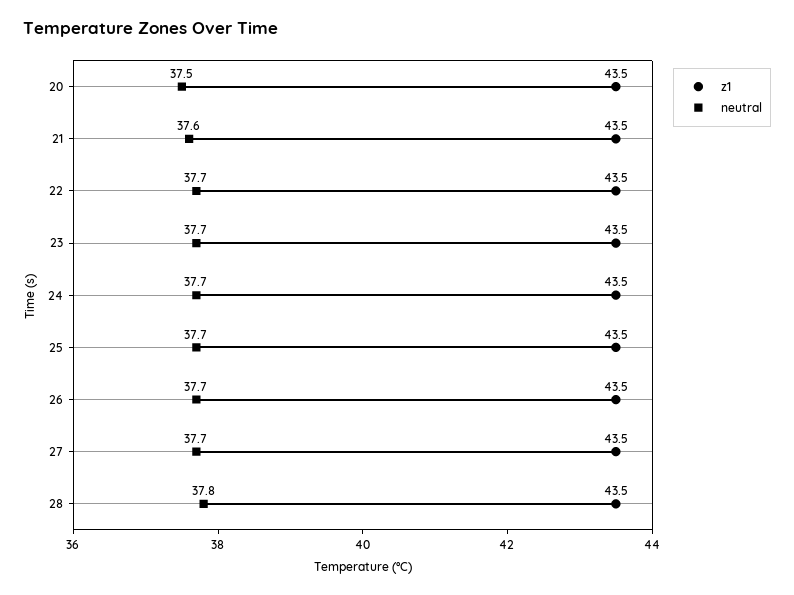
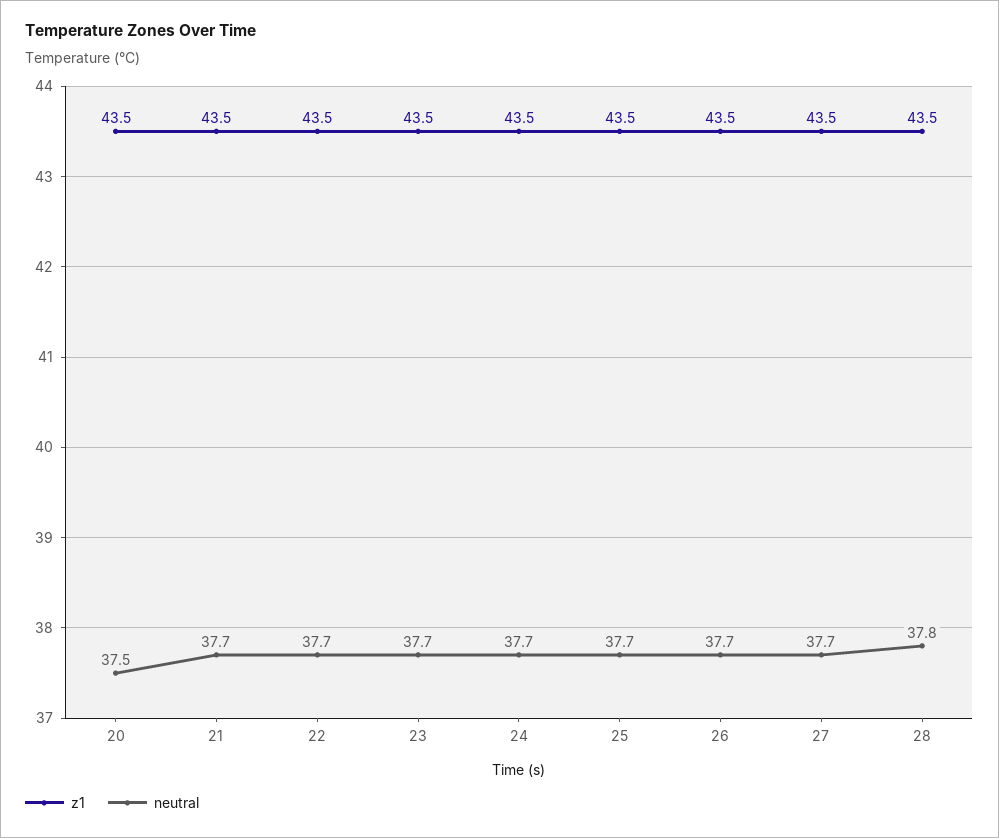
neutral, 21: 37.6 -> 37.7

